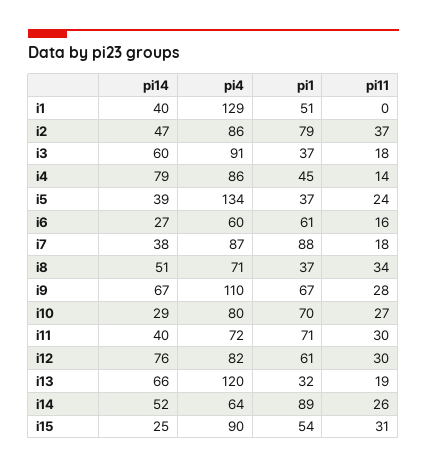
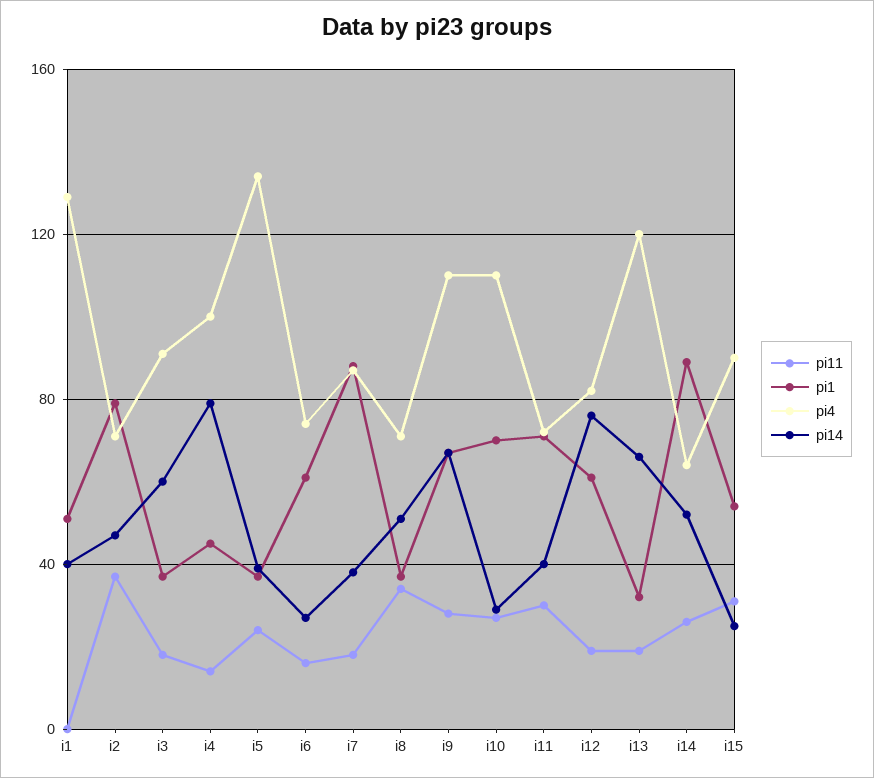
pi4, i2: 86 -> 70
pi4, i4: 86 -> 100
pi4, i6: 60 -> 75
pi4, i10: 80 -> 110
pi11, i12: 30 -> 20

